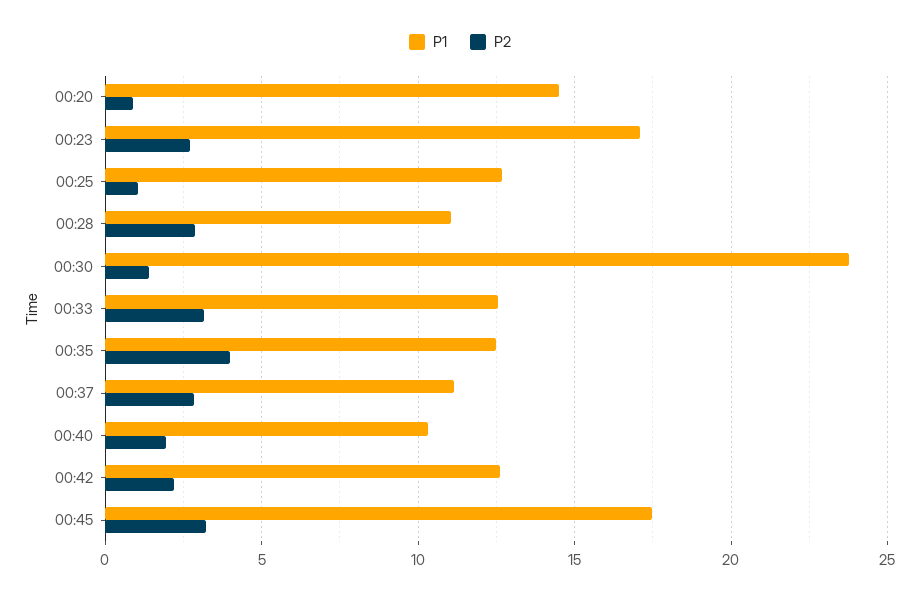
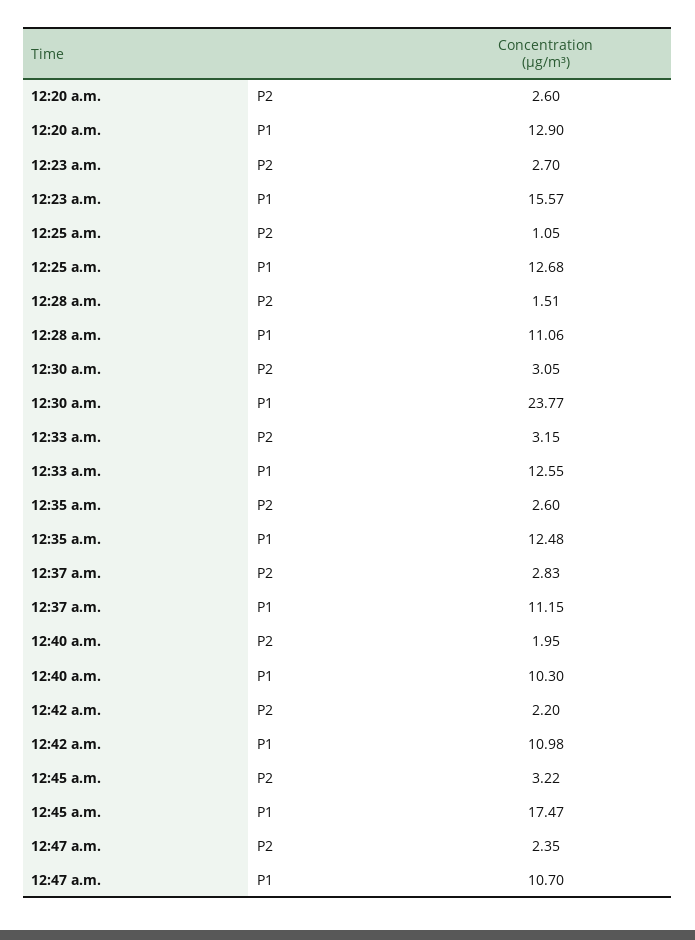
P1, 00:20: 14.5 -> 12.9
P2, 00:20: 1 -> 2.6
P1, 00:23: 17 -> 15.57
P2, 00:28: 3 -> 1.51
P2, 00:30: 1.5 -> 3.05
P2, 00:35: 4 -> 2.6
P1, 00:42: 12.5 -> 10.98
P2, 12:47 a.m.: none -> 2.35
P1, 12:47 a.m.: none -> 10.7

